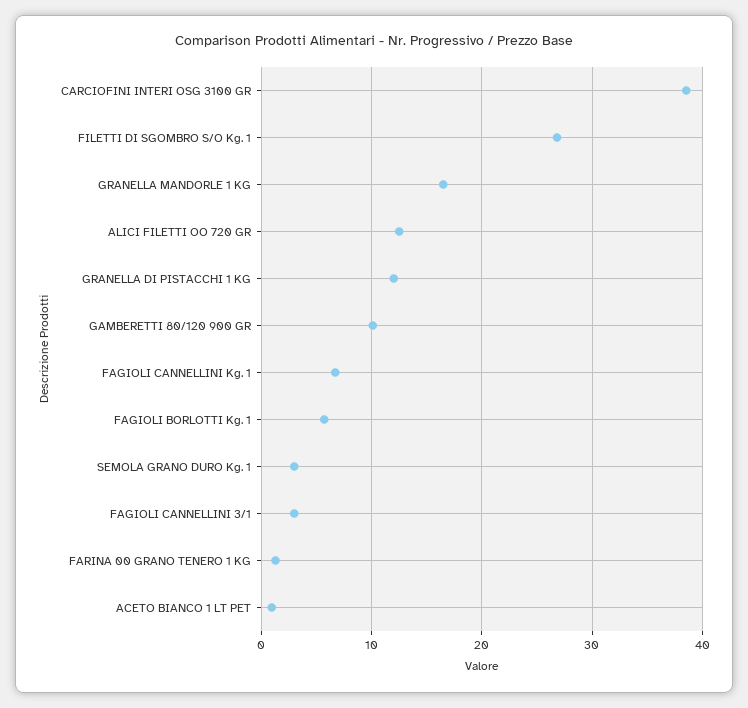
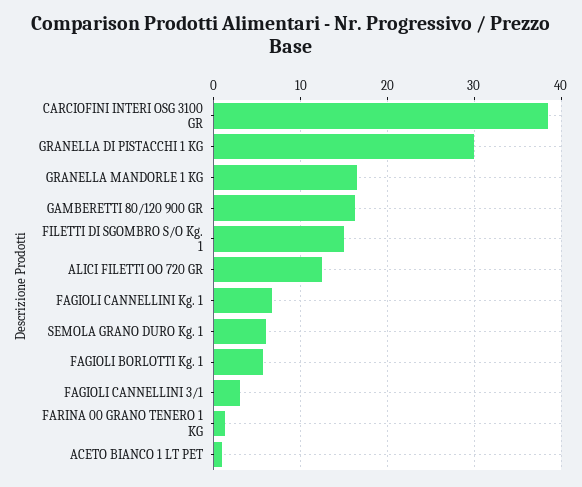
FILETTI DI SGOMBRO S/O Kg. 1: 27 -> 15
GRANELLA DI PISTACCHI 1 KG: 12 -> 30
GAMBERETTI 80/120 900 GR: 10 -> 16
SEMOLA GRANO DURO Kg. 1: 3 -> 6

